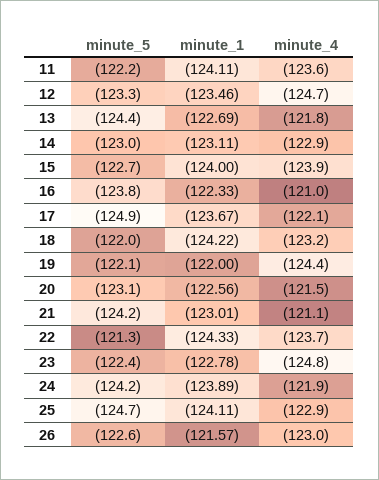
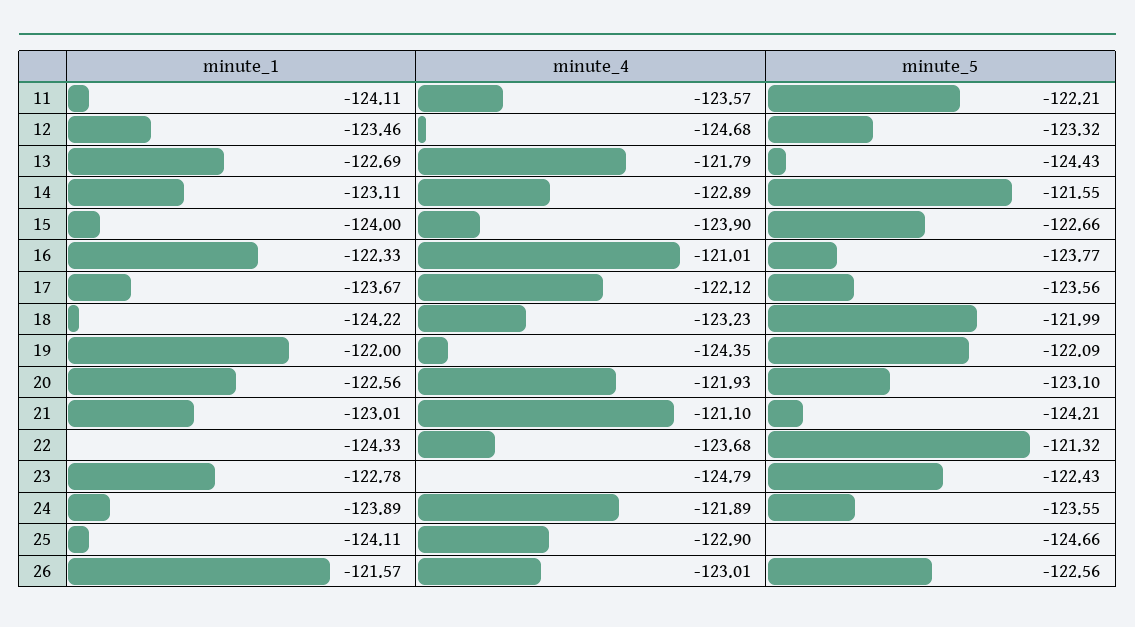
minute_5, 14: -123 -> -121.55
minute_5, 17: -124.9 -> -123.56
minute_4, 20: -121.5 -> -121.93
minute_5, 24: -124.2 -> -123.55

